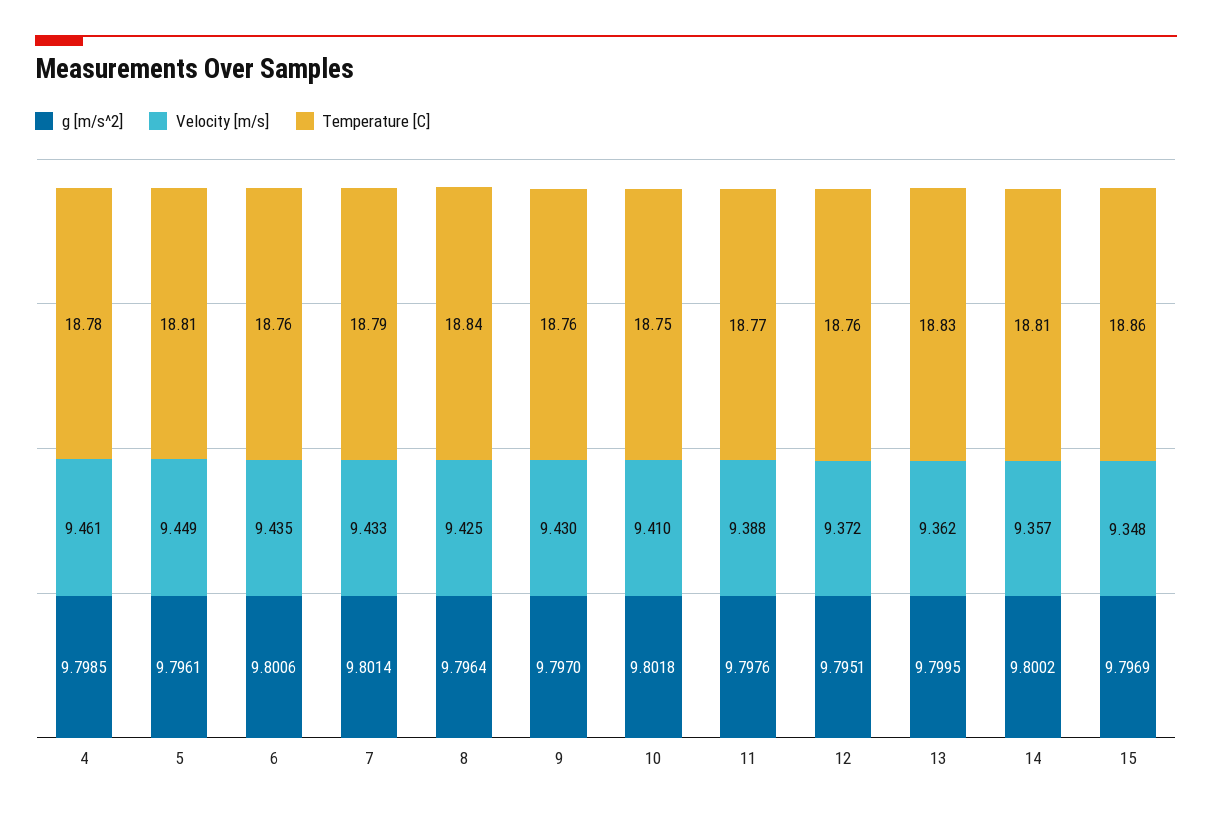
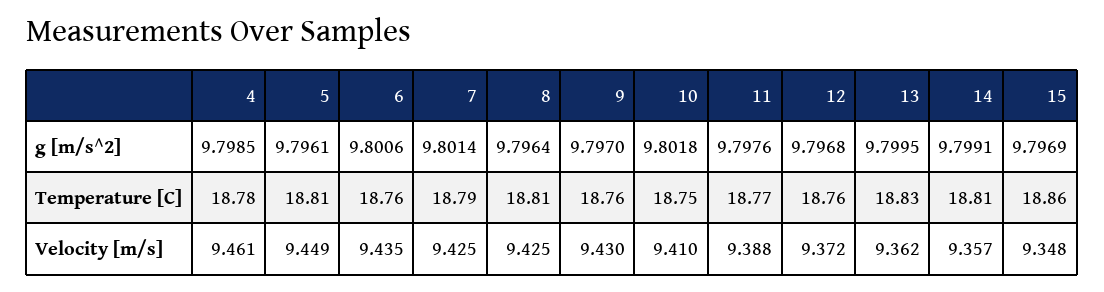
Velocity [m/s], 7: 9.433 -> 9.425
Temperature [C], 8: 18.84 -> 18.81
g [m/s^2], 12: 9.7951 -> 9.7968
g [m/s^2], 14: 9.8002 -> 9.7991

